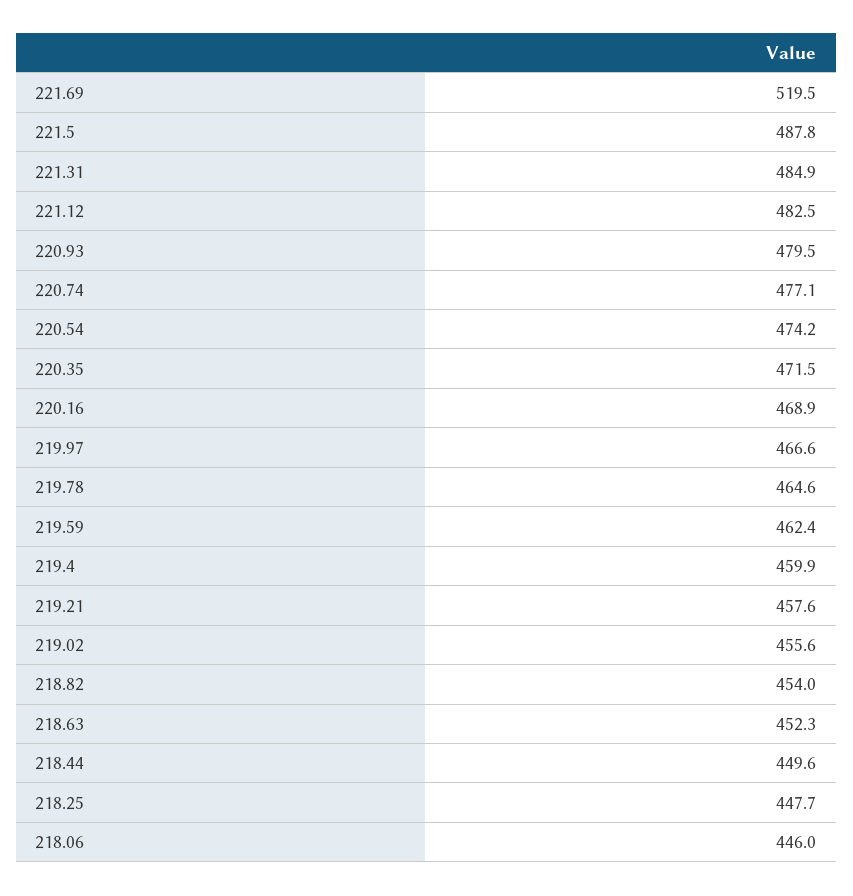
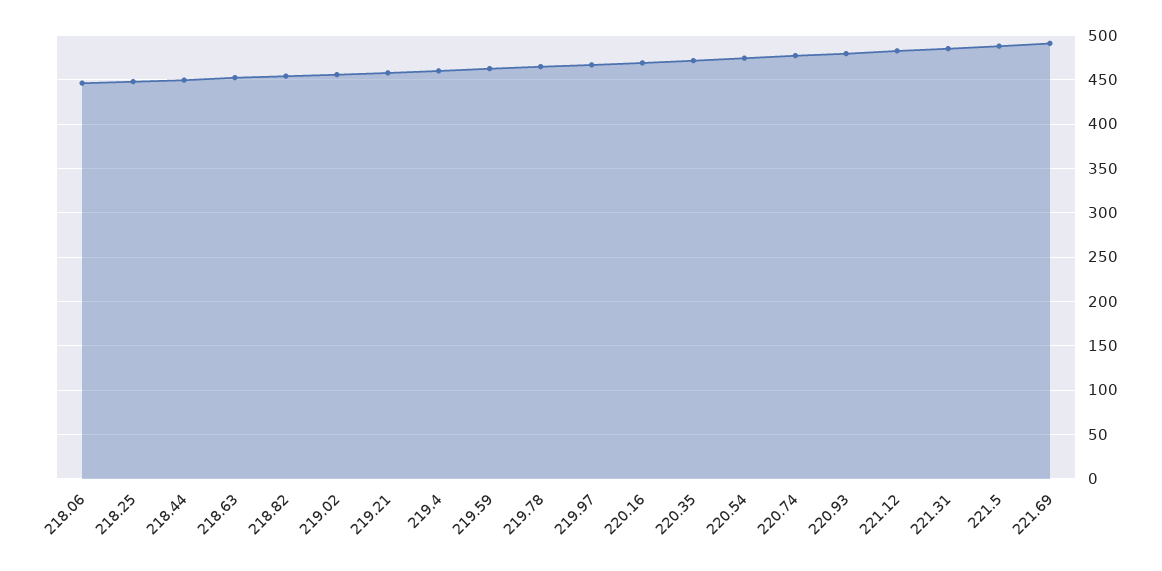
221.69: 519.5 -> 490

